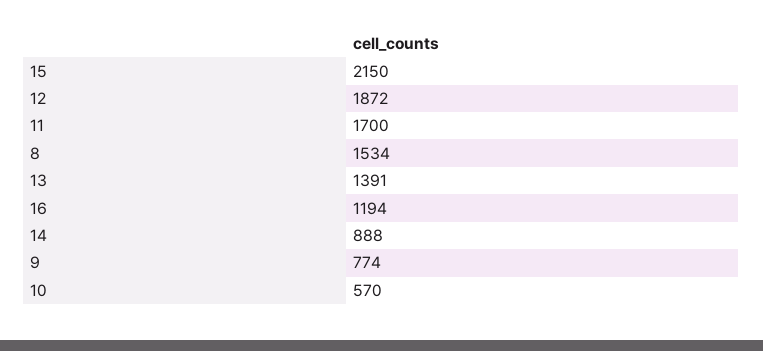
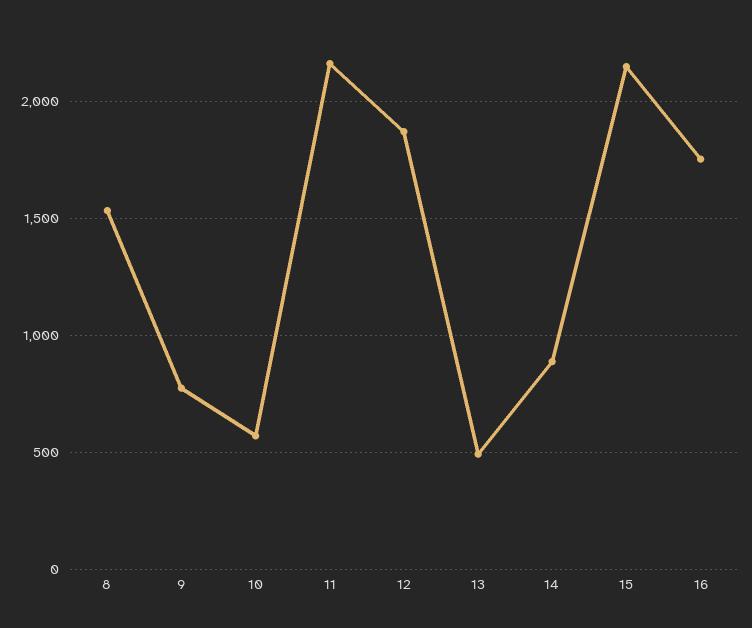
11: 1700 -> 2150
13: 1391 -> 500
16: 1194 -> 1750

